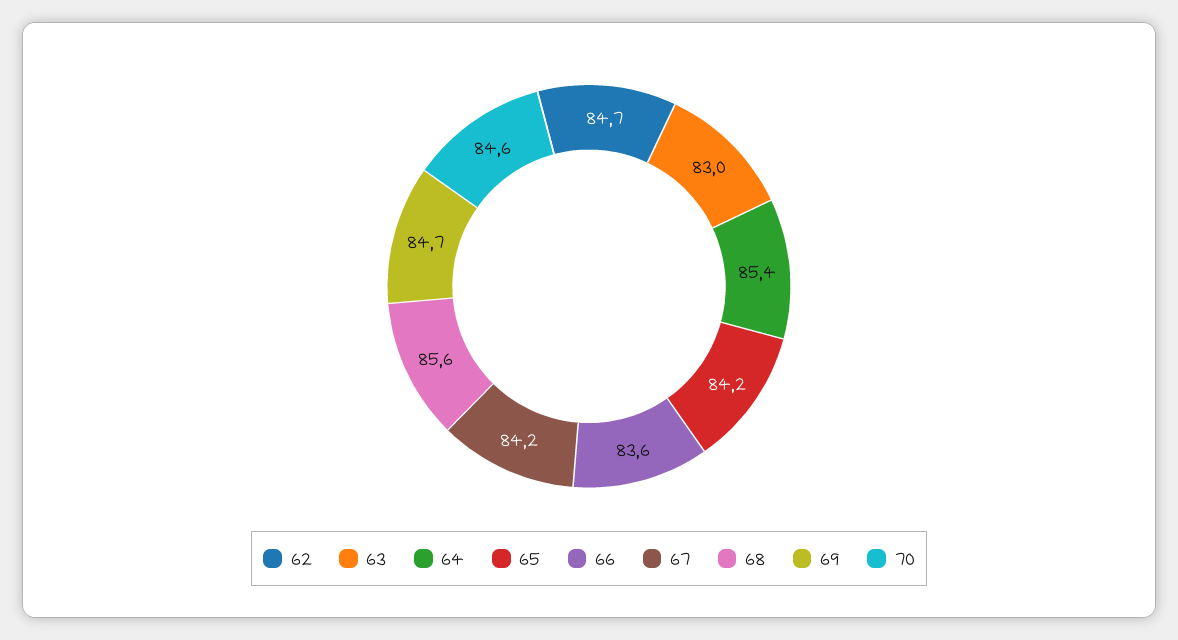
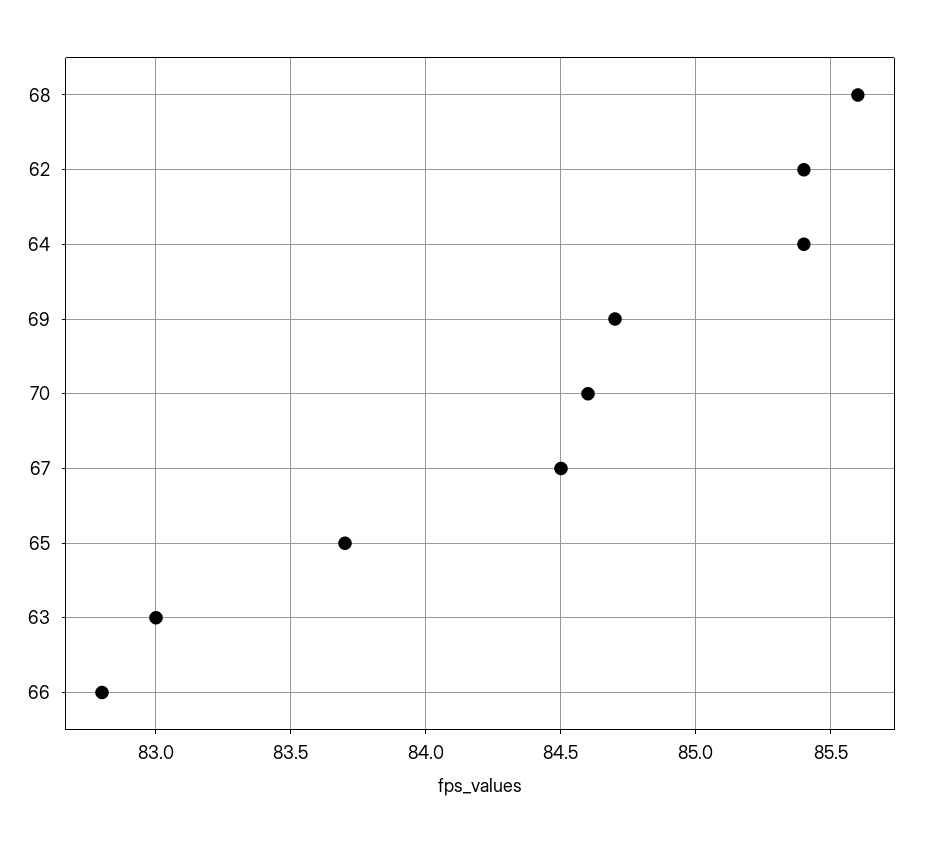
62: 84.7 -> 85.4
65: 84.2 -> 83.7
66: 83.6 -> 82.8
67: 84.2 -> 84.5

